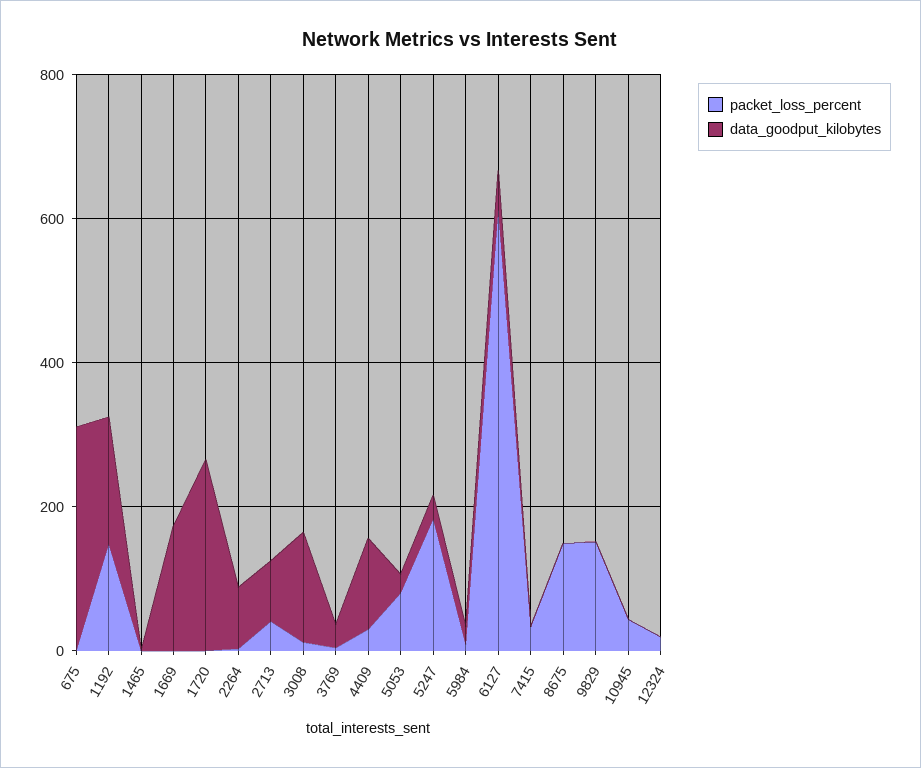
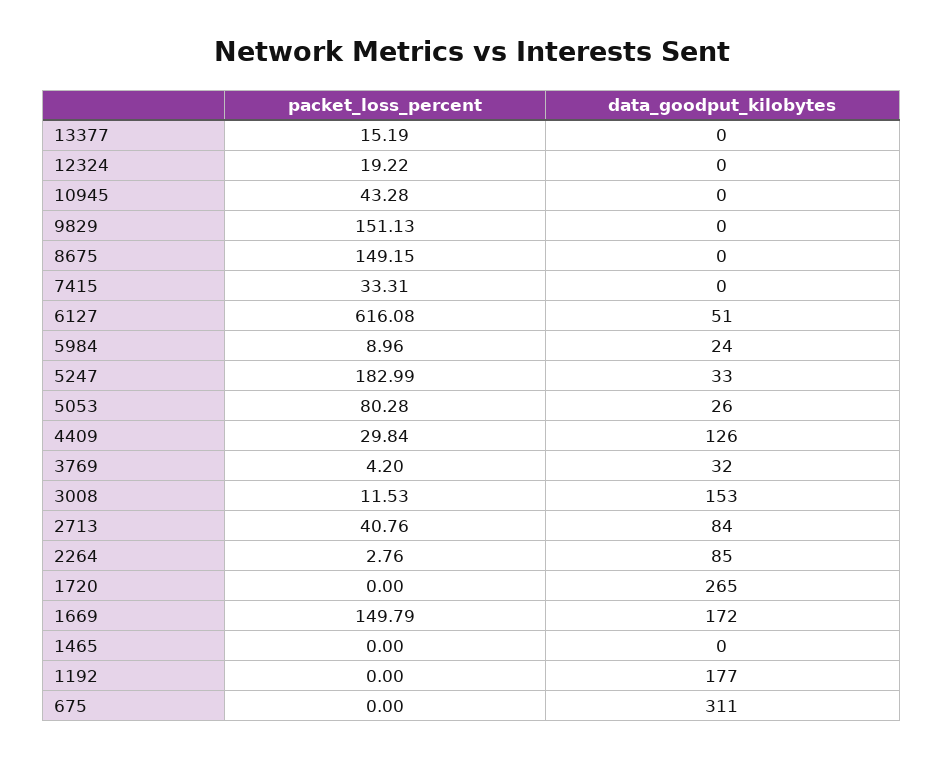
packet_loss_percent, 1192: 150 -> 0
packet_loss_percent, 1669: 0 -> 149.79
packet_loss_percent, 13377: none -> 15.19
data_goodput_kilobytes, 13377: none -> 0

